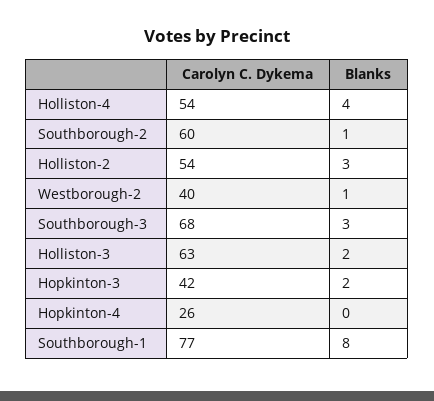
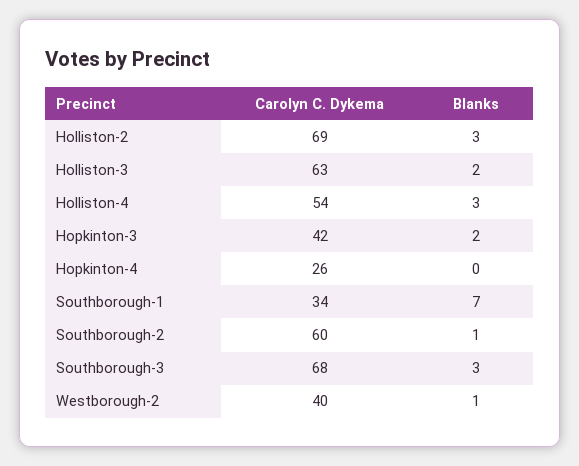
Blanks, Holliston-4: 4 -> 3
Carolyn C. Dykema, Holliston-2: 54 -> 69
Carolyn C. Dykema, Southborough-1: 77 -> 34
Blanks, Southborough-1: 8 -> 7

